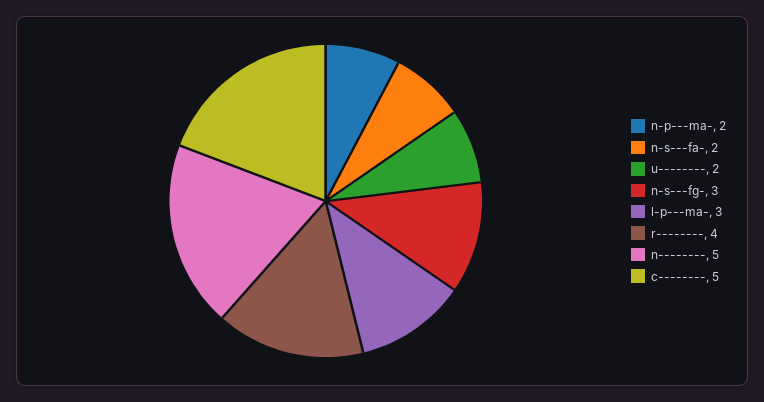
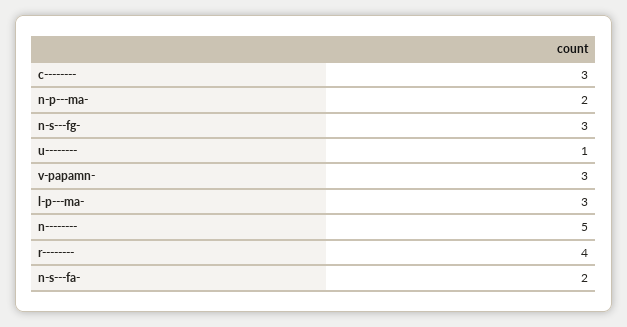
u--------: 2 -> 1
c--------: 5 -> 3
v-papamn-: none -> 3

